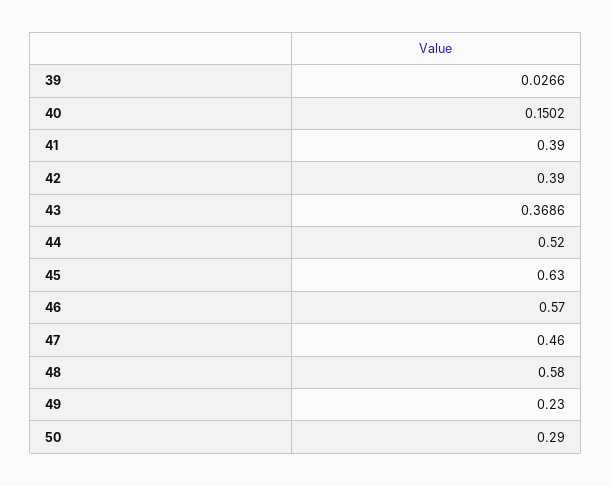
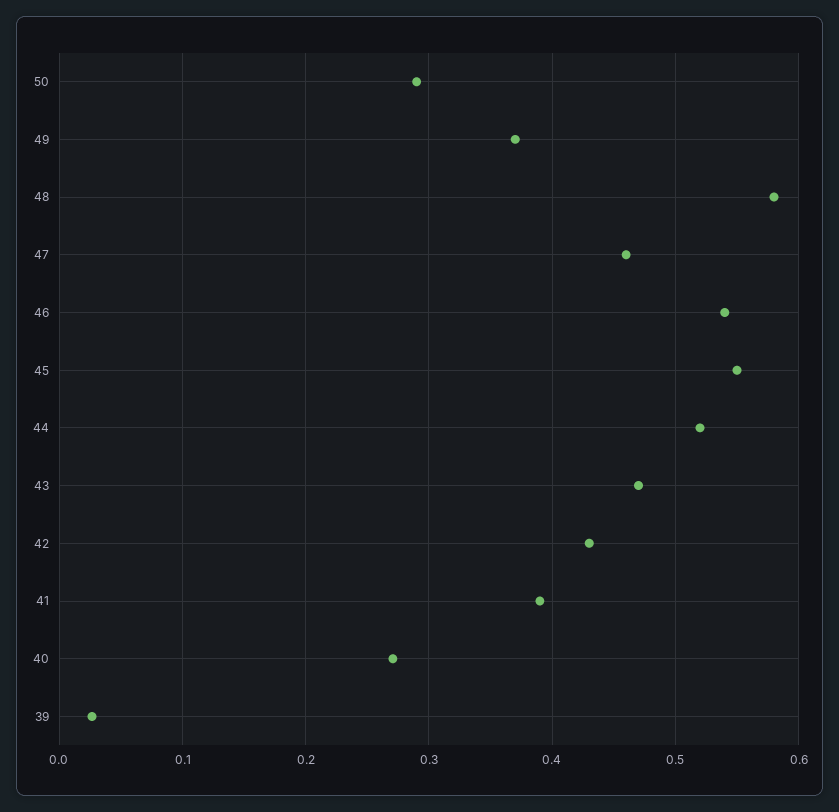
40: 0.1502 -> 0.27
42: 0.39 -> 0.43
43: 0.3686 -> 0.47
45: 0.63 -> 0.55
46: 0.57 -> 0.54
49: 0.23 -> 0.37

